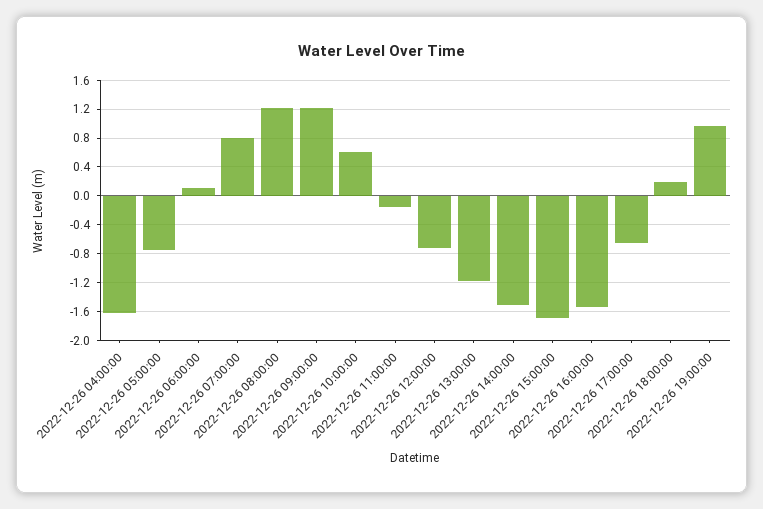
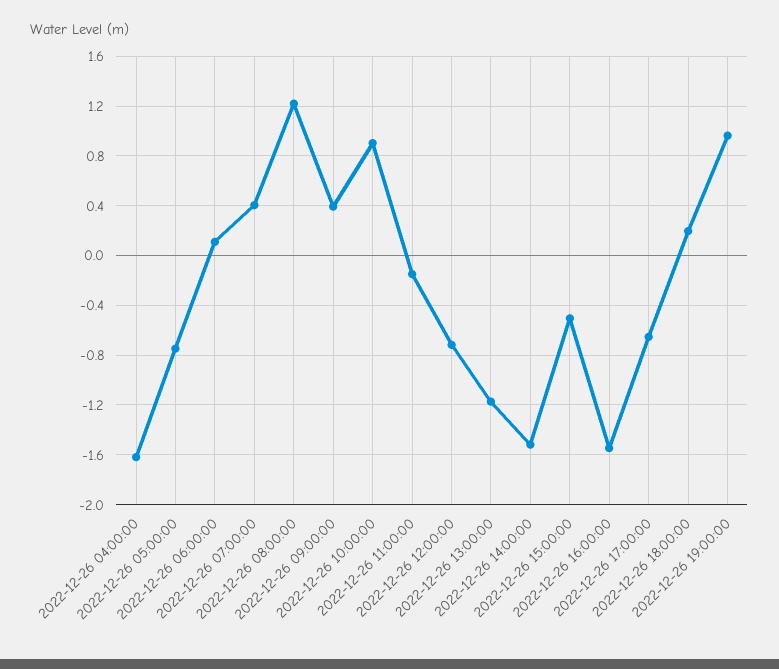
2022-12-26 07:00:00: 0.8 -> 0.4
2022-12-26 09:00:00: 1.2 -> 0.4
2022-12-26 10:00:00: 0.6 -> 0.9
2022-12-26 15:00:00: -1.7 -> -0.5

